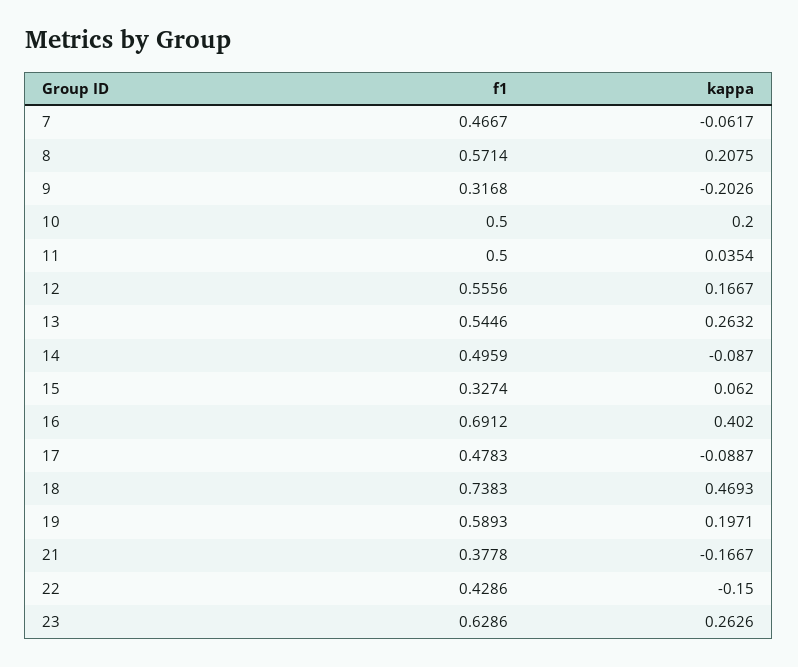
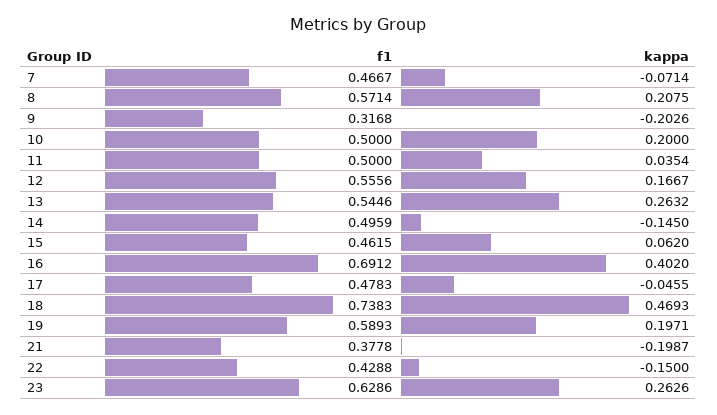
kappa, 7: -0.0617 -> -0.0714
kappa, 14: -0.087 -> -0.145
f1, 15: 0.3274 -> 0.4615
kappa, 17: -0.0887 -> -0.0455
kappa, 21: -0.1667 -> -0.1987
f1, 22: 0.4286 -> 0.4288

